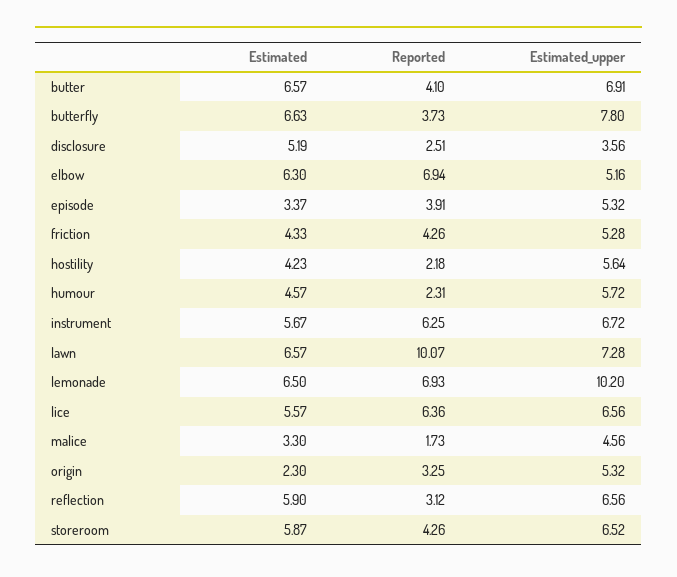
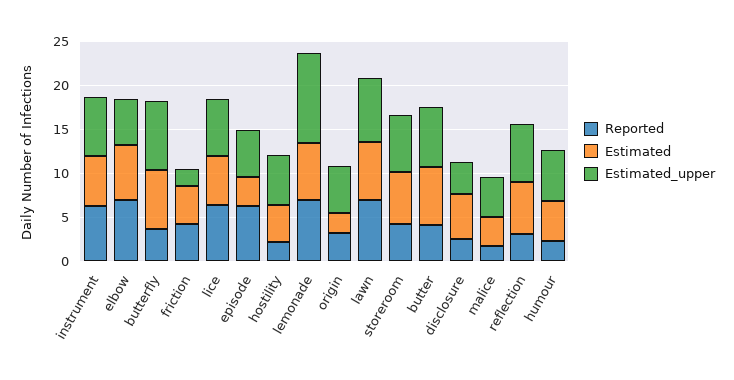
Reported, episode: 3.91 -> 6
Estimated_upper, friction: 5.28 -> 2
Reported, lawn: 10.07 -> 7

